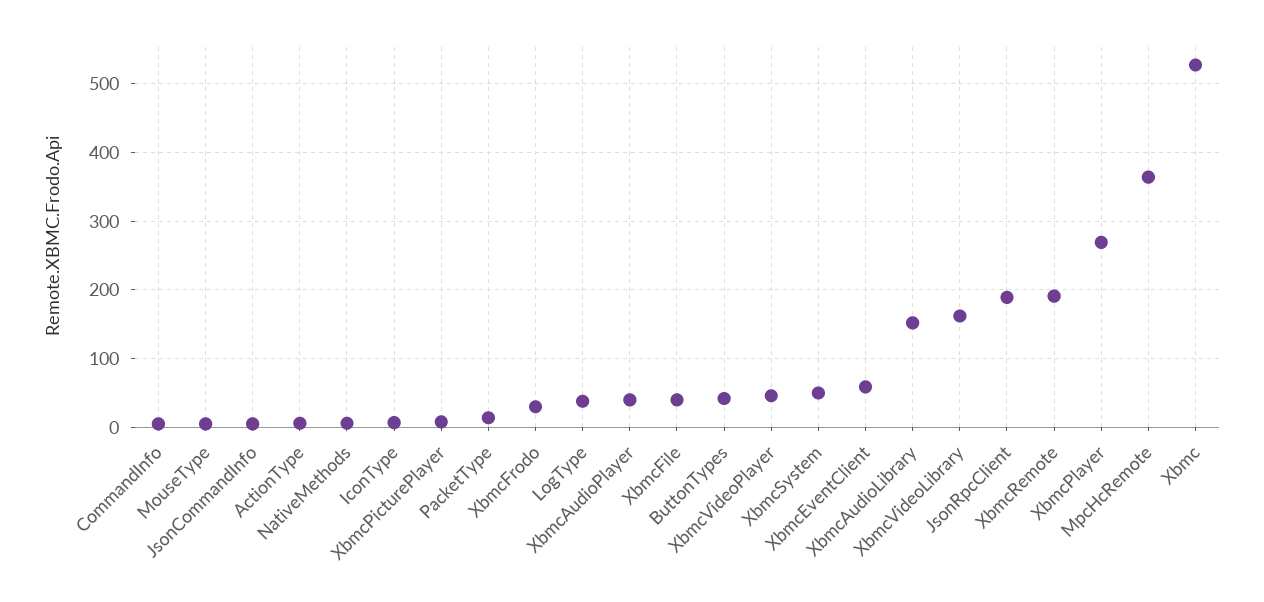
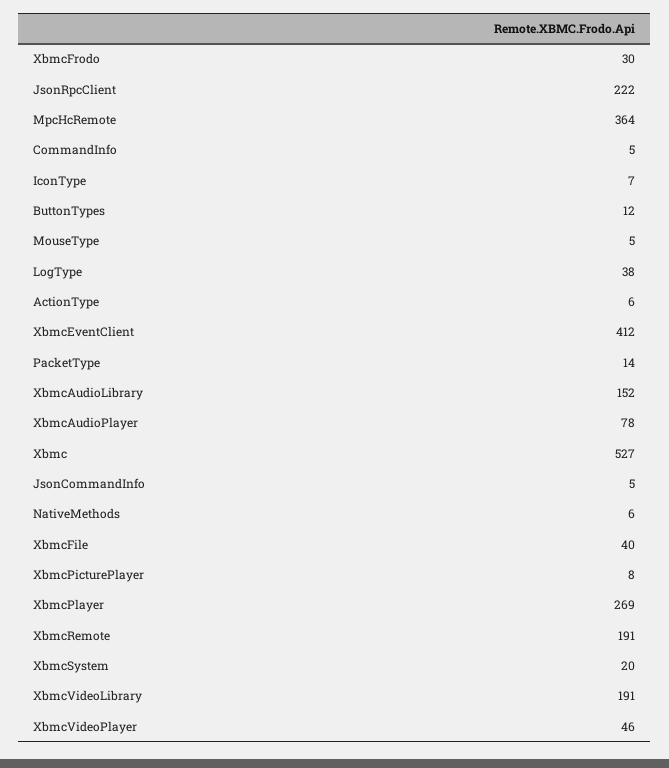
XbmcAudioPlayer: 40 -> 78
ButtonTypes: 40 -> 12
XbmcSystem: 50 -> 20
XbmcEventClient: 60 -> 412
XbmcVideoLibrary: 160 -> 191
JsonRpcClient: 190 -> 222

